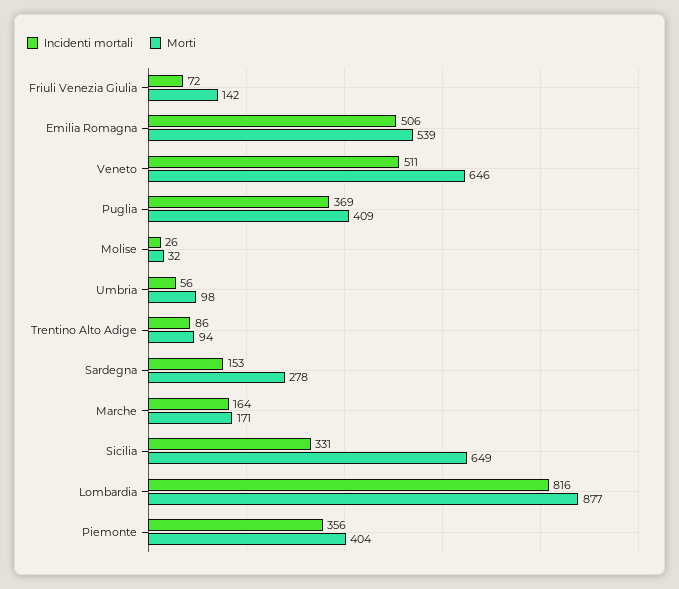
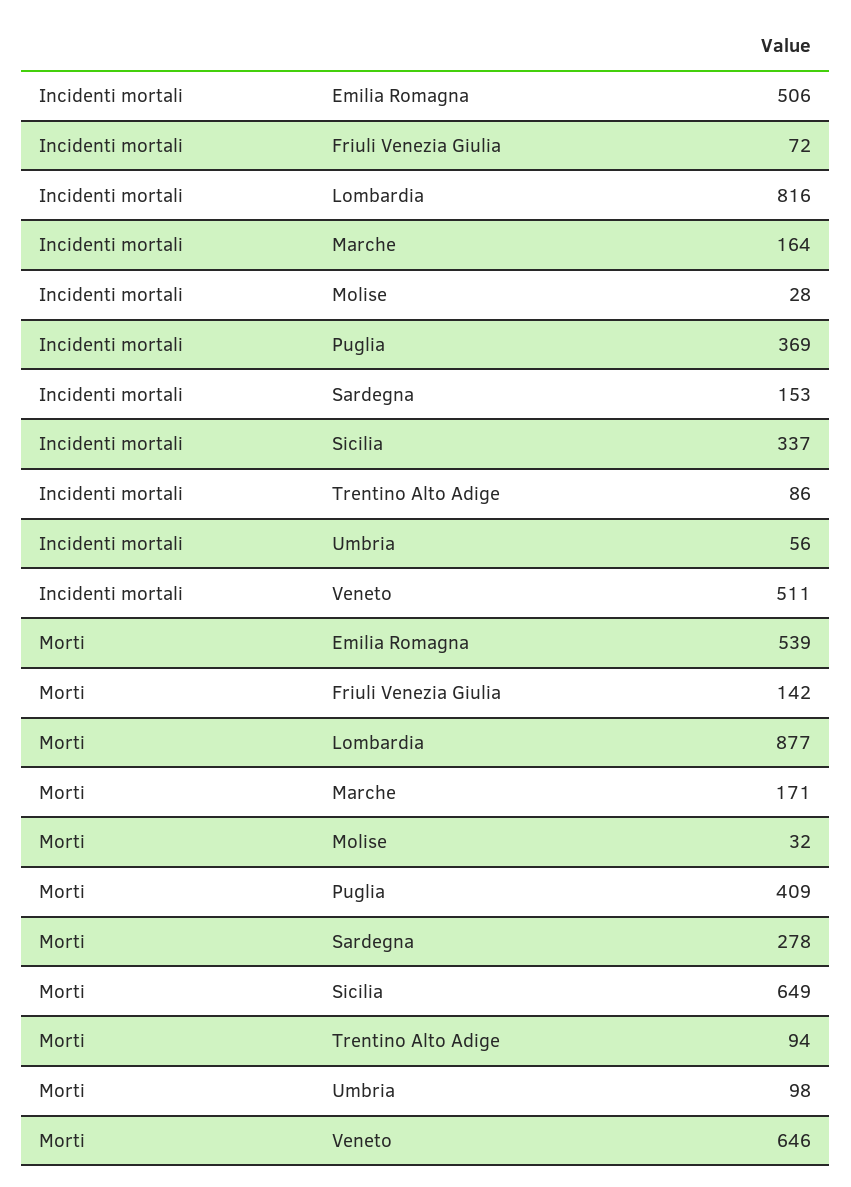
Incidenti mortali, Molise: 26 -> 28
Incidenti mortali, Sicilia: 331 -> 337
Incidenti mortali, Piemonte: 356 -> none
Morti, Piemonte: 404 -> none

